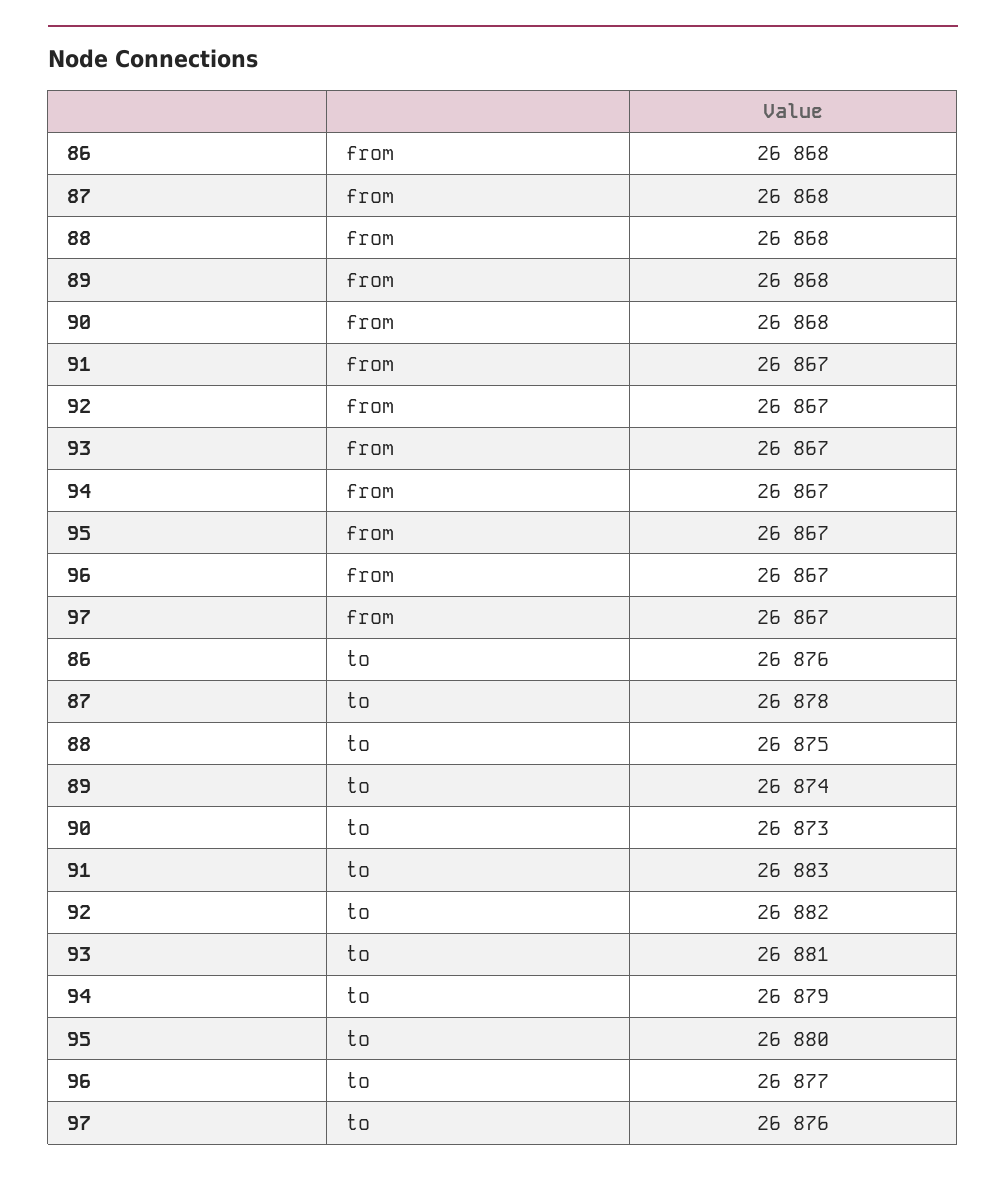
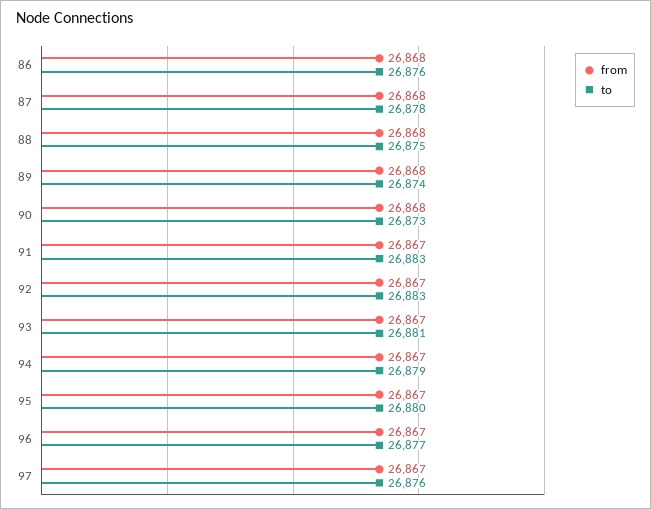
to, 92: 26882 -> 26883

